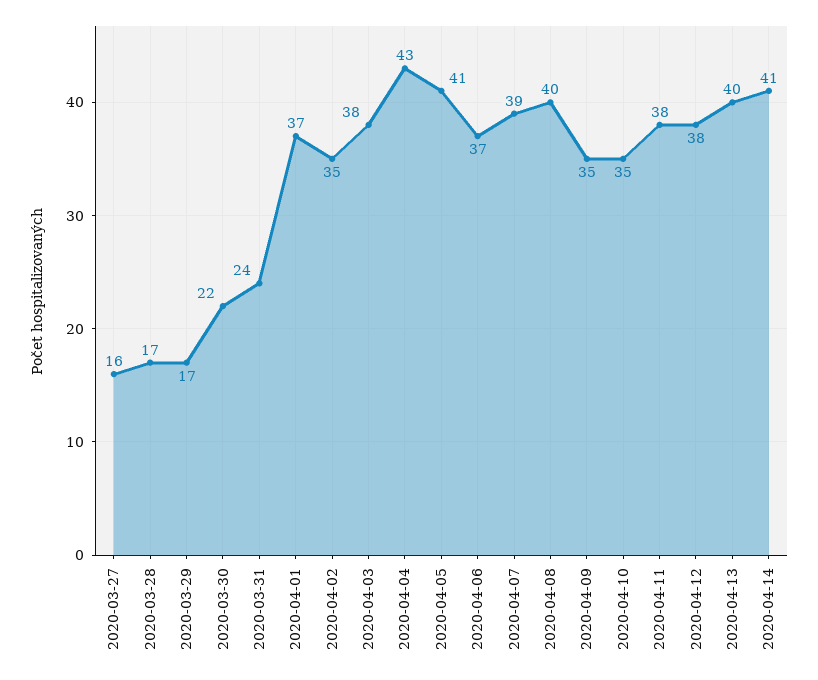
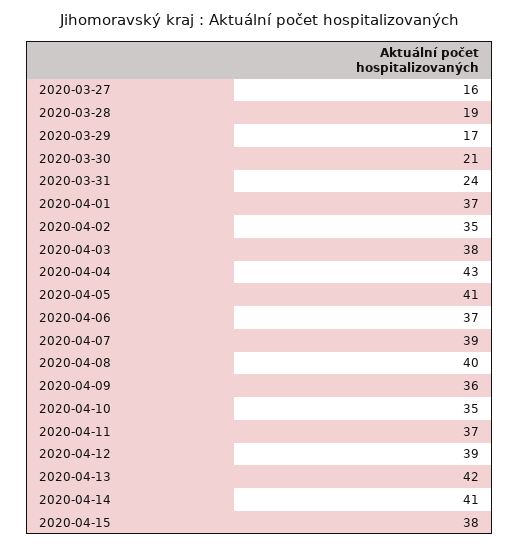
2020-03-28: 17 -> 19
2020-03-30: 22 -> 21
2020-04-09: 35 -> 36
2020-04-11: 38 -> 37
2020-04-12: 38 -> 39
2020-04-13: 40 -> 42
2020-04-15: none -> 38

